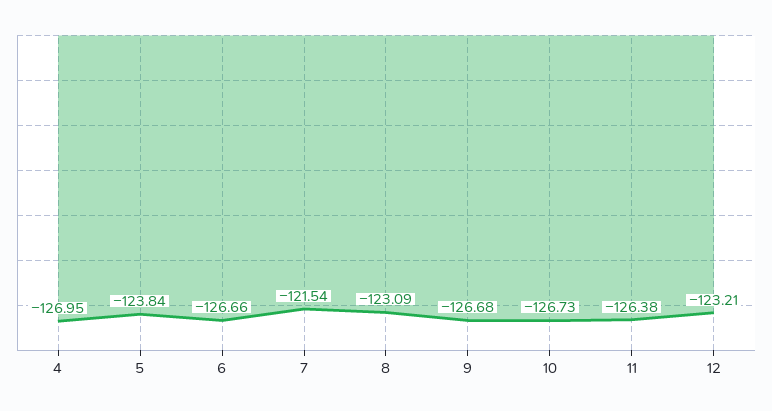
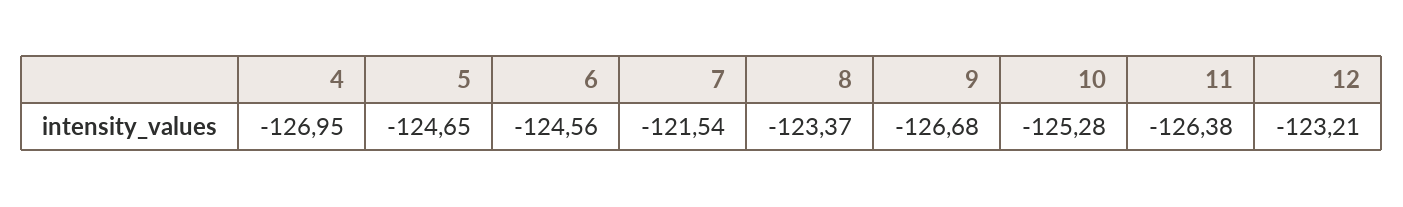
5: -123.84 -> -124.65
6: -126.66 -> -124.56
8: -123.09 -> -123.37
10: -126.73 -> -125.28

